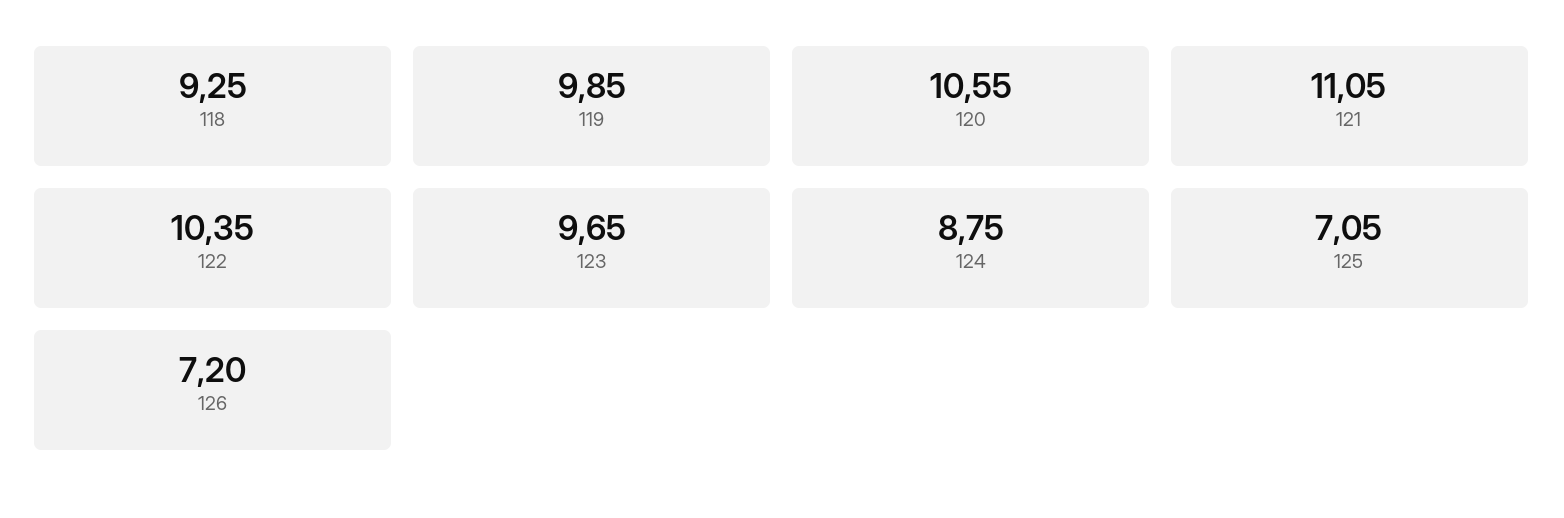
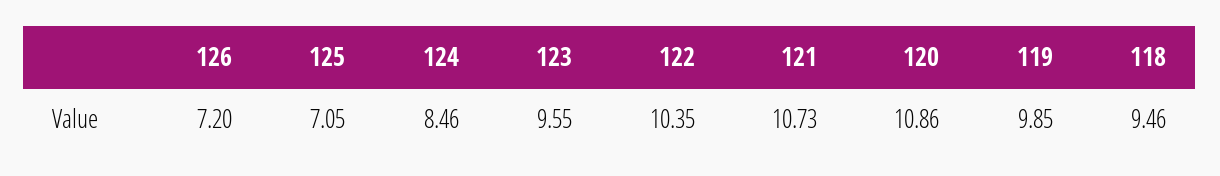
118: 9.25 -> 9.46
120: 10.55 -> 10.86
121: 11.05 -> 10.73
123: 9.65 -> 9.55
124: 8.75 -> 8.46

